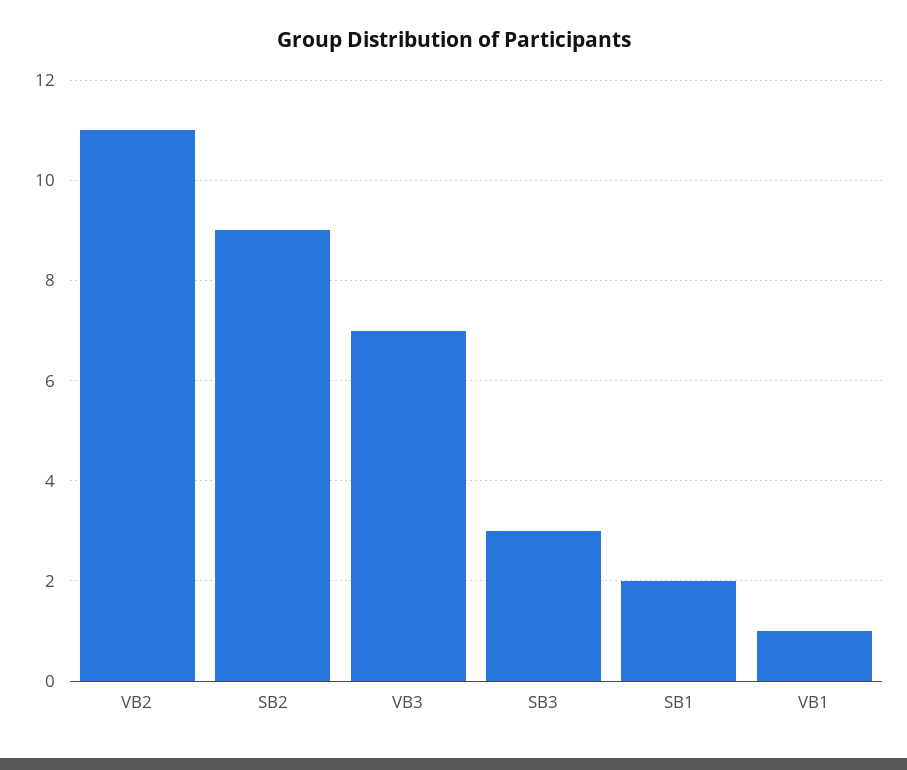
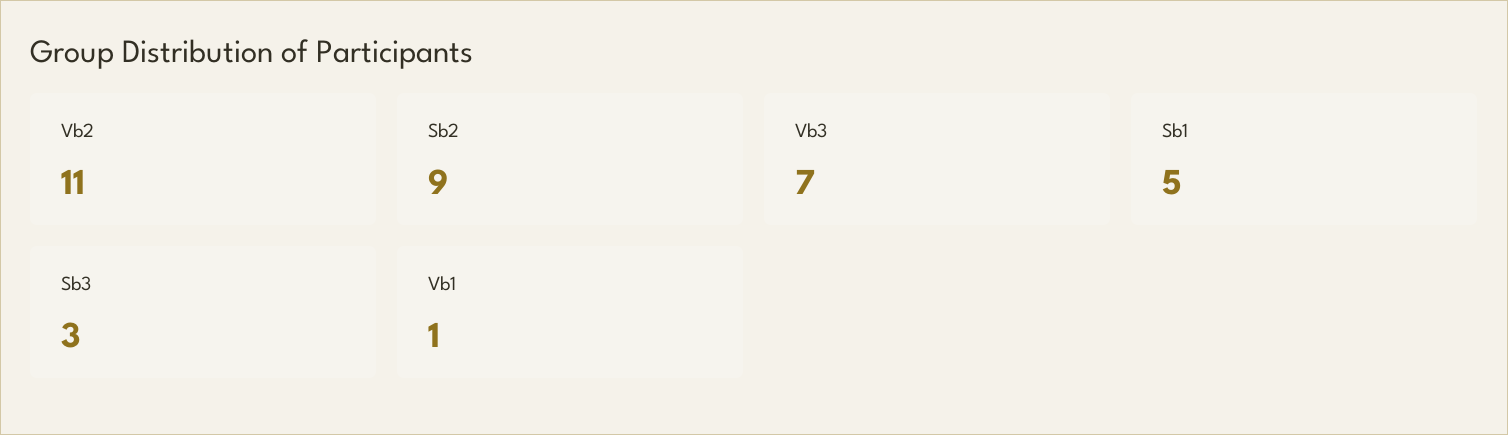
SB1: 2 -> 5

